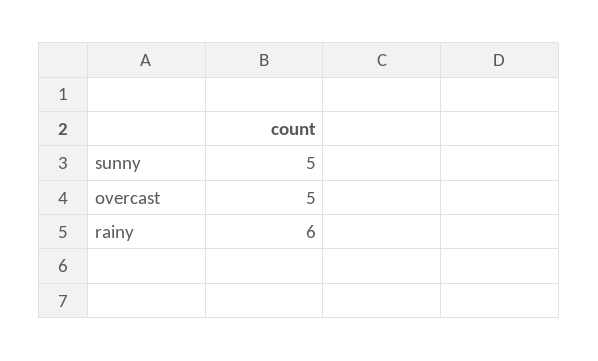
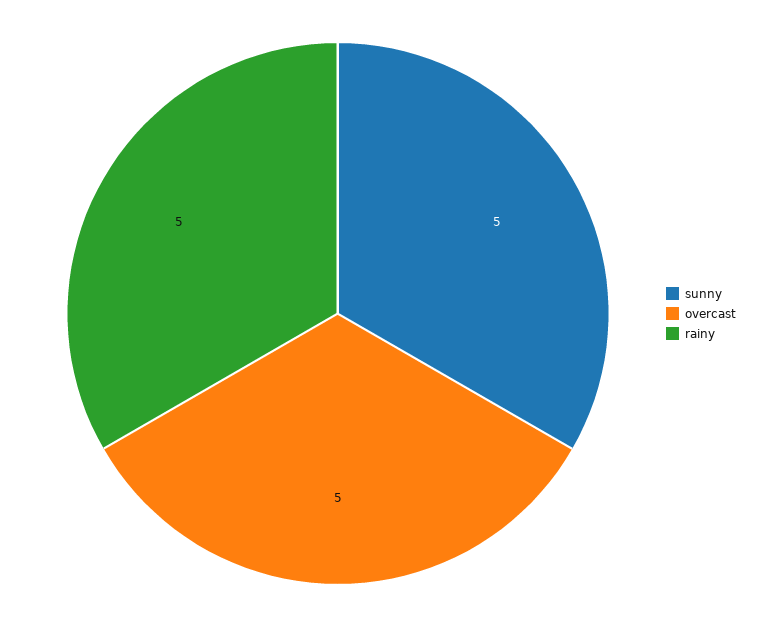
rainy: 6 -> 5

